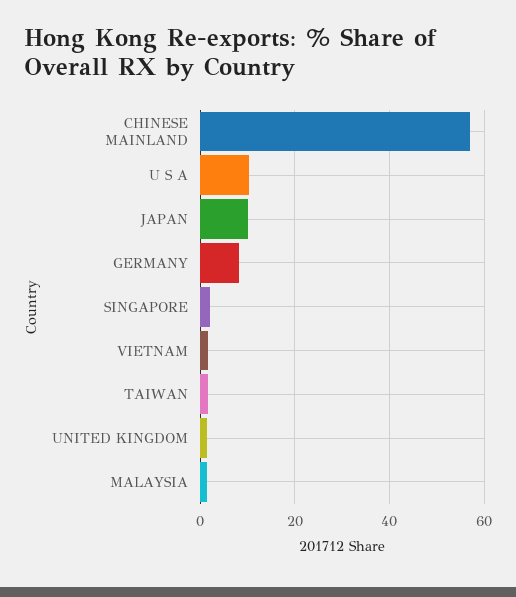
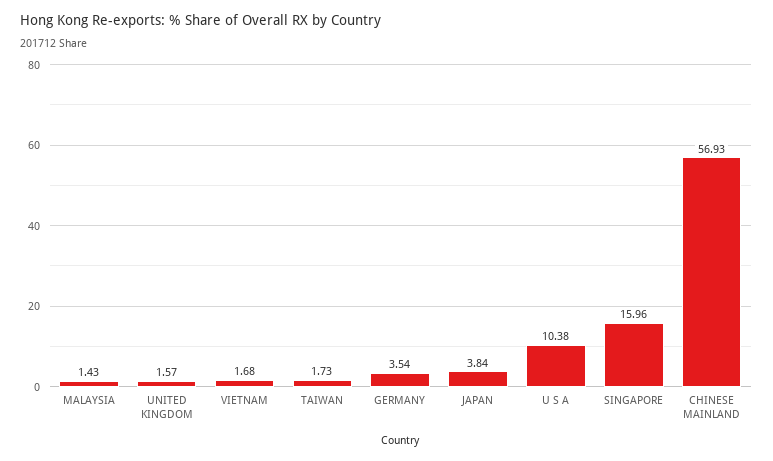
JAPAN: 10 -> 3.84
GERMANY: 8 -> 3.54
SINGAPORE: 2 -> 15.96

